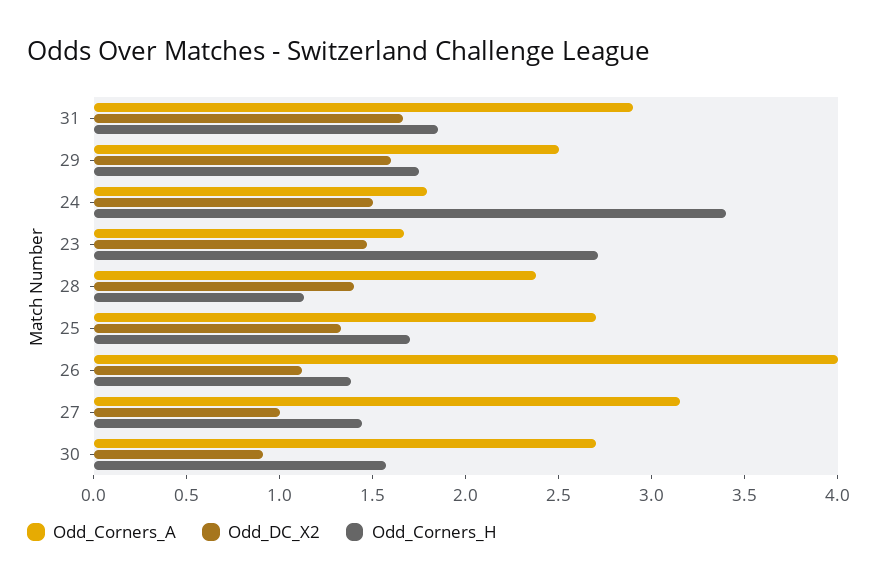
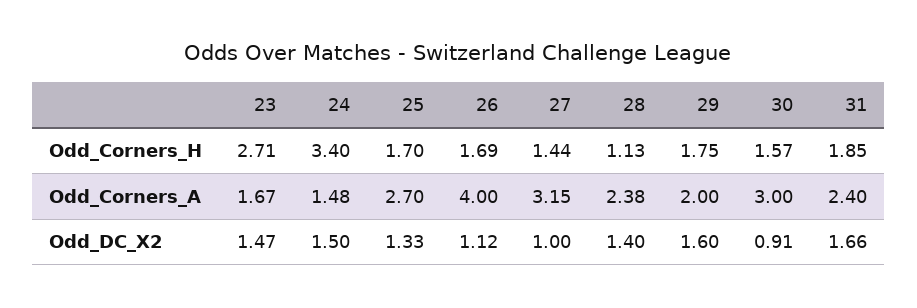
Odd_Corners_A, 31: 2.9 -> 2.4
Odd_Corners_A, 29: 2.5 -> 2
Odd_Corners_A, 24: 1.8 -> 1.48
Odd_Corners_H, 26: 1.4 -> 1.69
Odd_Corners_A, 30: 2.7 -> 3

